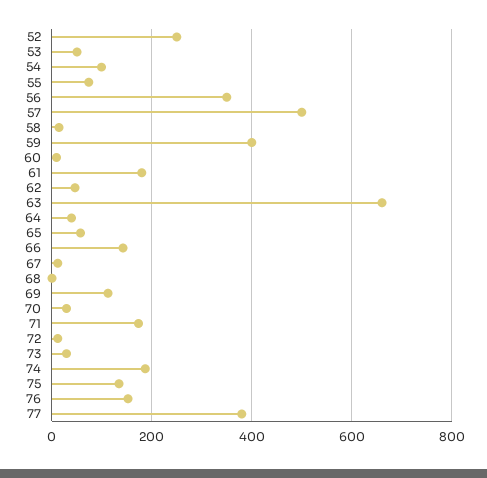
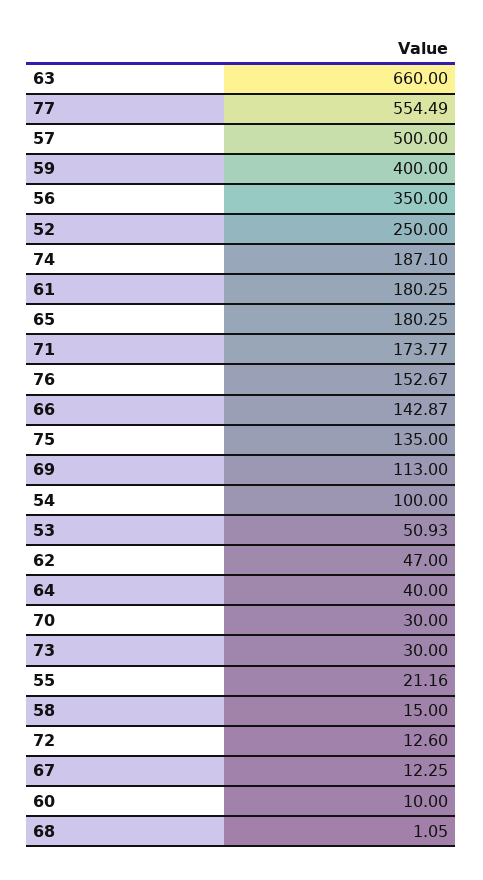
55: 80 -> 21.16
65: 60 -> 180.25
77: 380 -> 554.49

